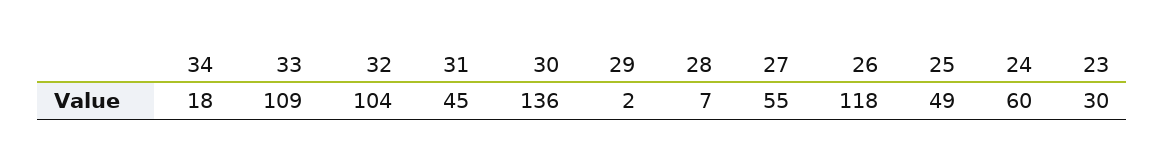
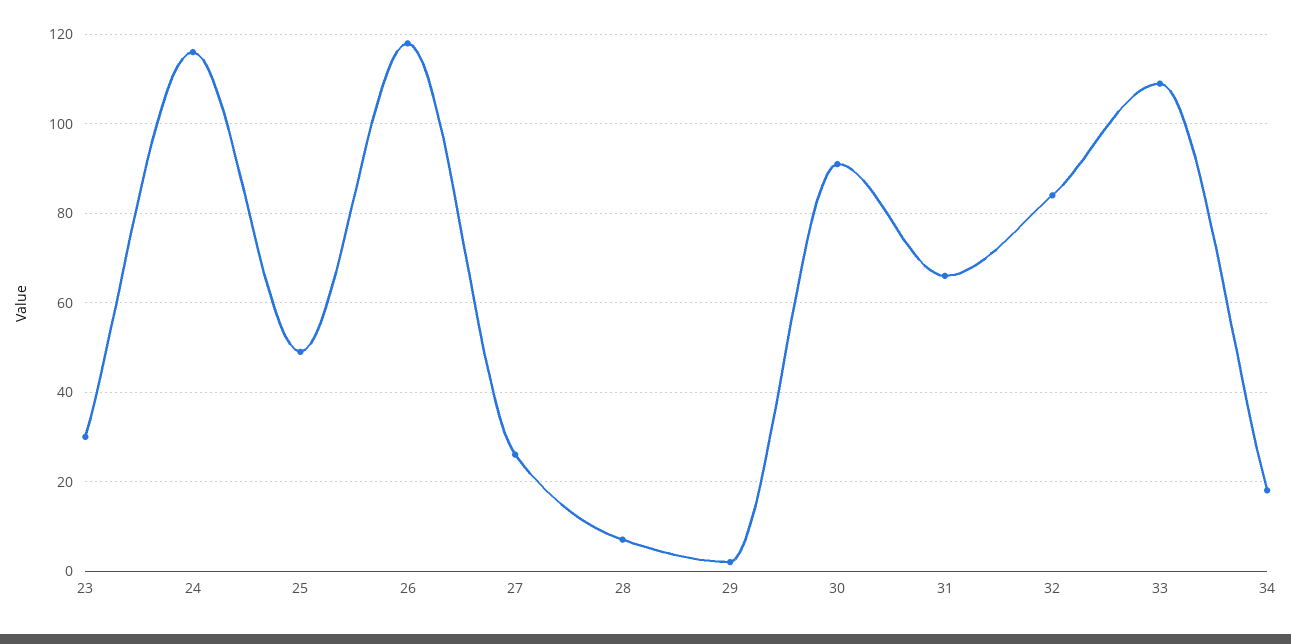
32: 104 -> 85
31: 45 -> 65
30: 136 -> 90
27: 55 -> 25
24: 60 -> 115

